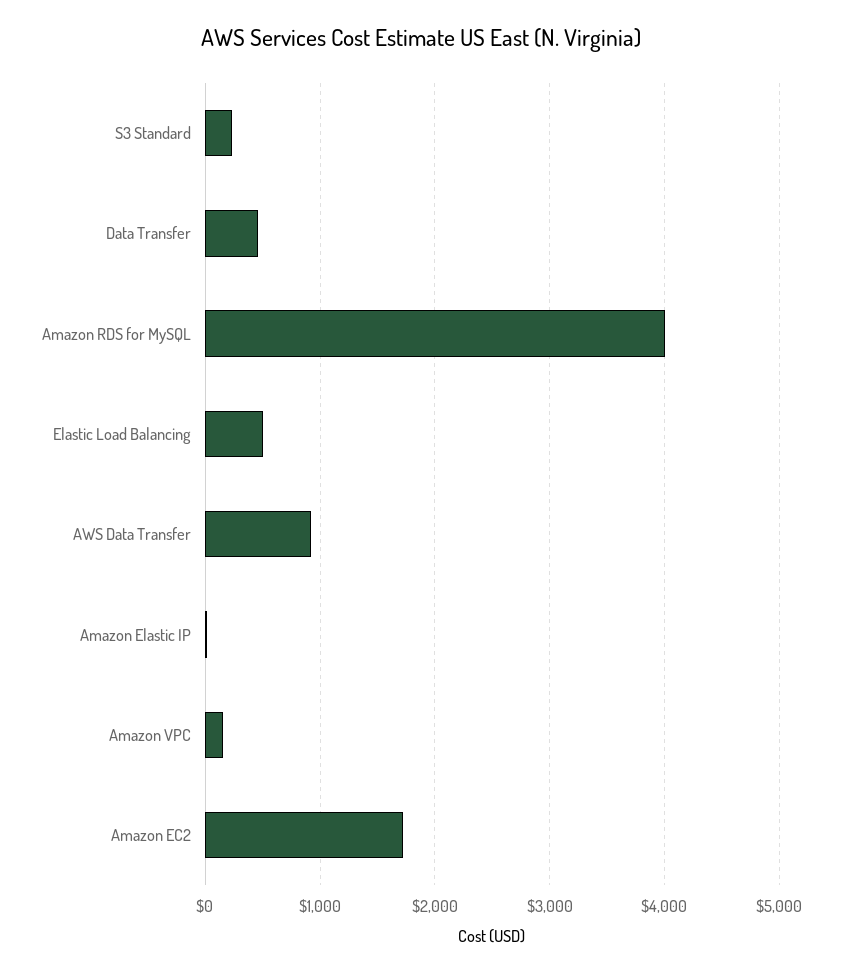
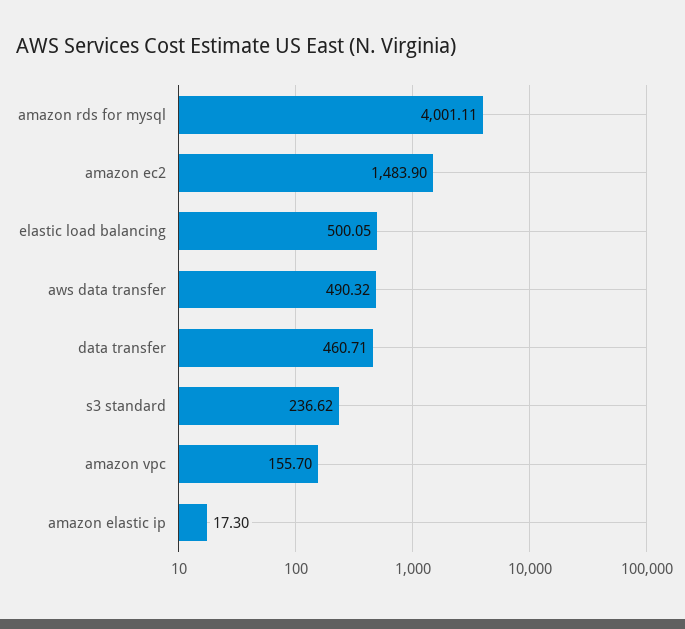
AWS Data Transfer: 900 -> 490.32
Amazon EC2: 1700 -> 1483.9

